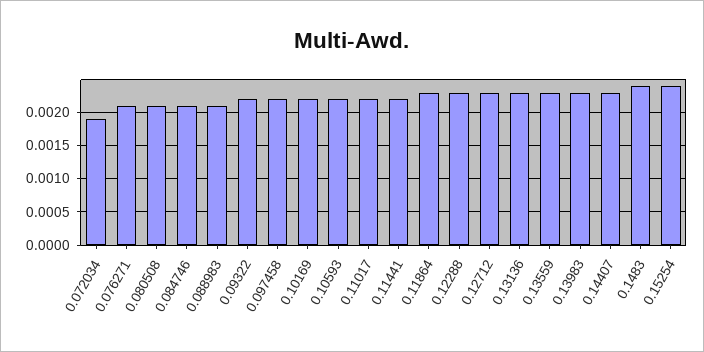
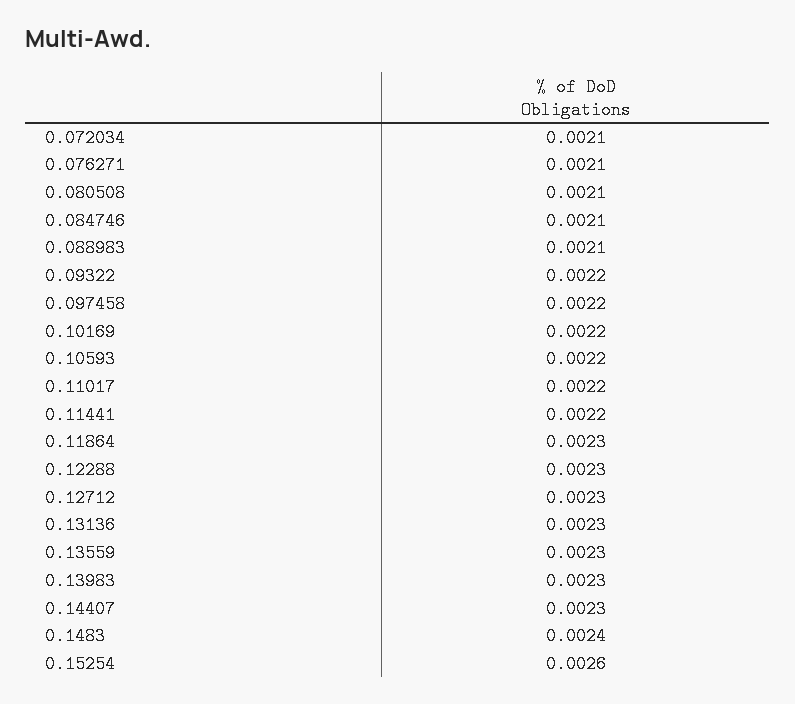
0.072034: 0.0019 -> 0.0021
0.15254: 0.0024 -> 0.0026

